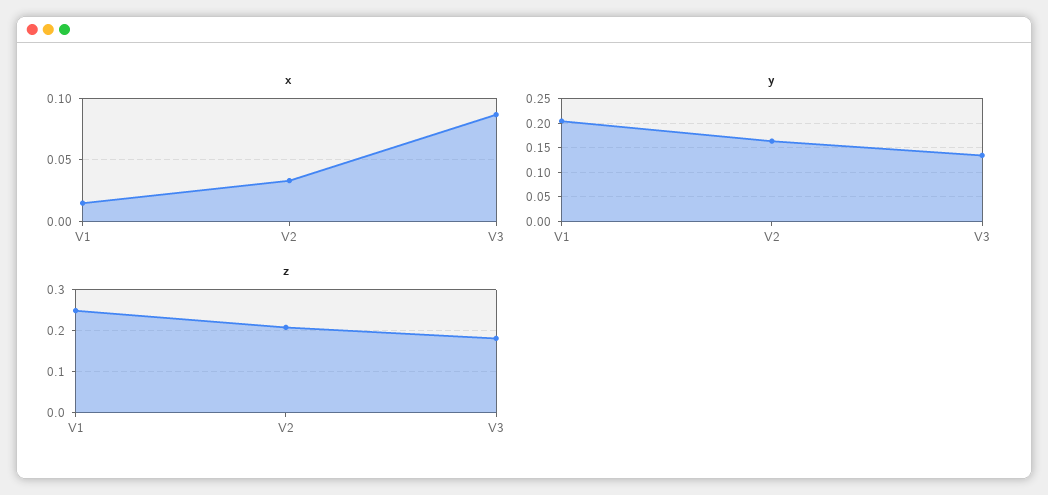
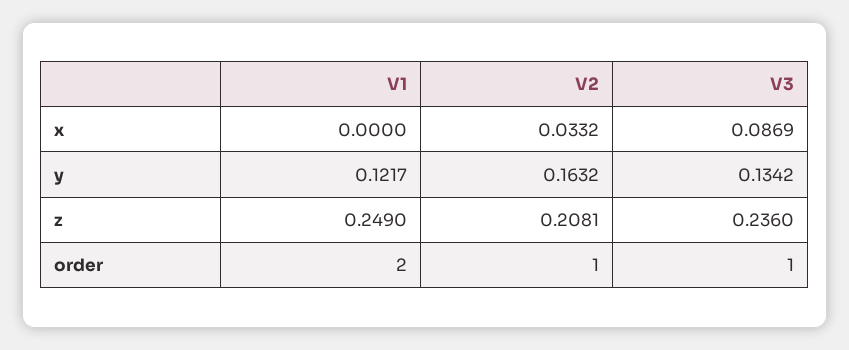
x, V1: 0.015 -> 0
y, V1: 0.2 -> 0.1217
z, V3: 0.18 -> 0.236
order, V1: none -> 2
order, V2: none -> 1
order, V3: none -> 1

